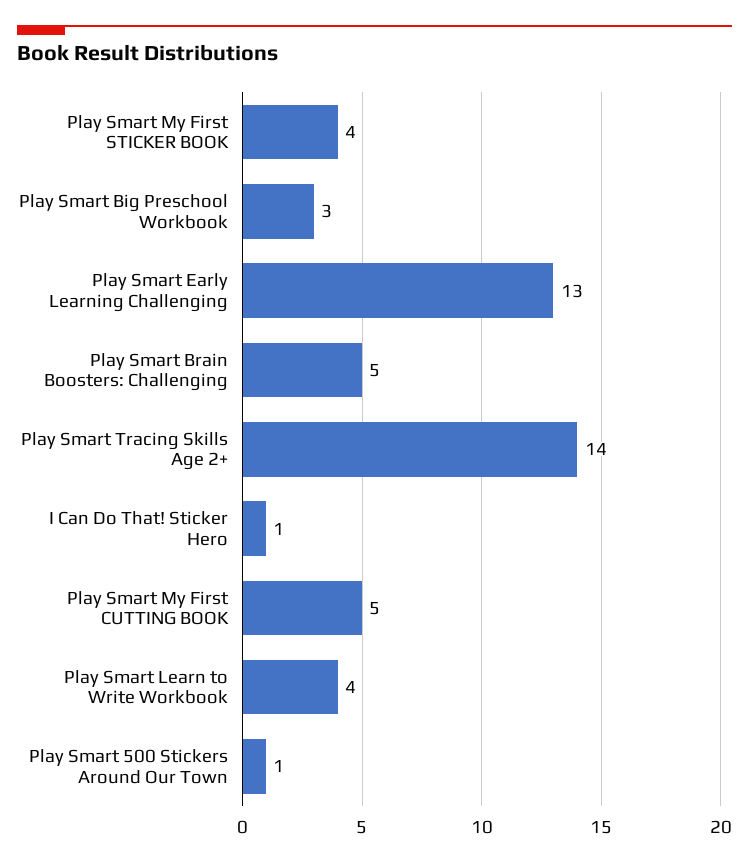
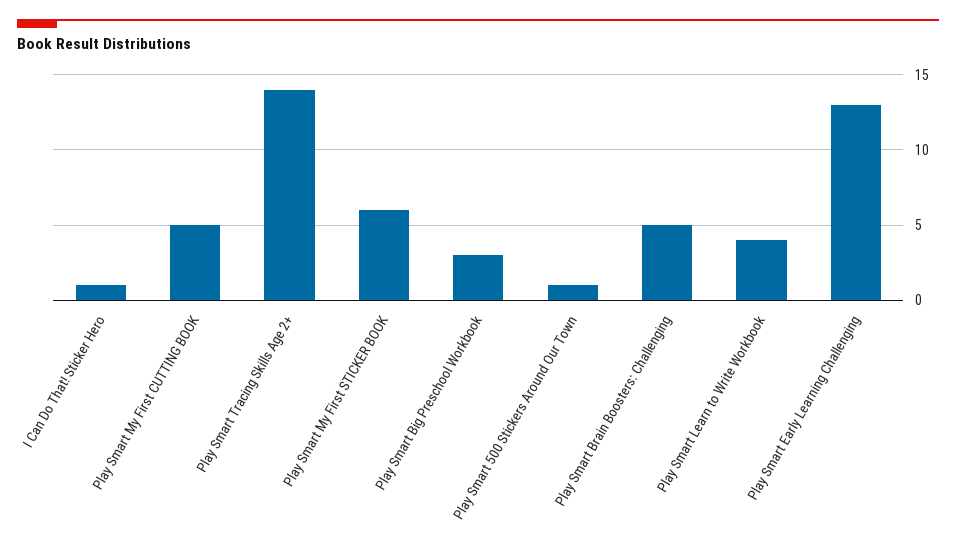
Play Smart My First STICKER BOOK: 4 -> 6

